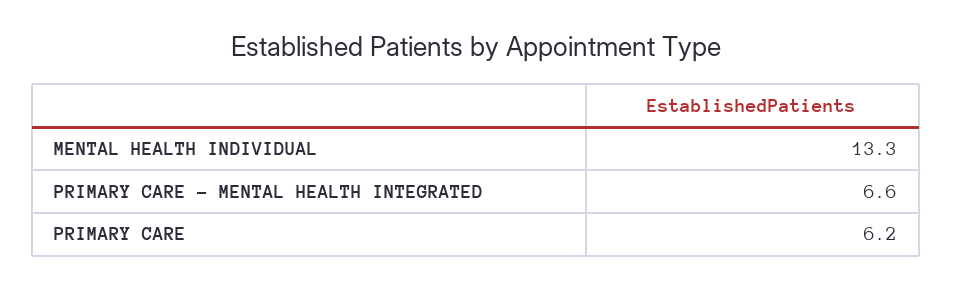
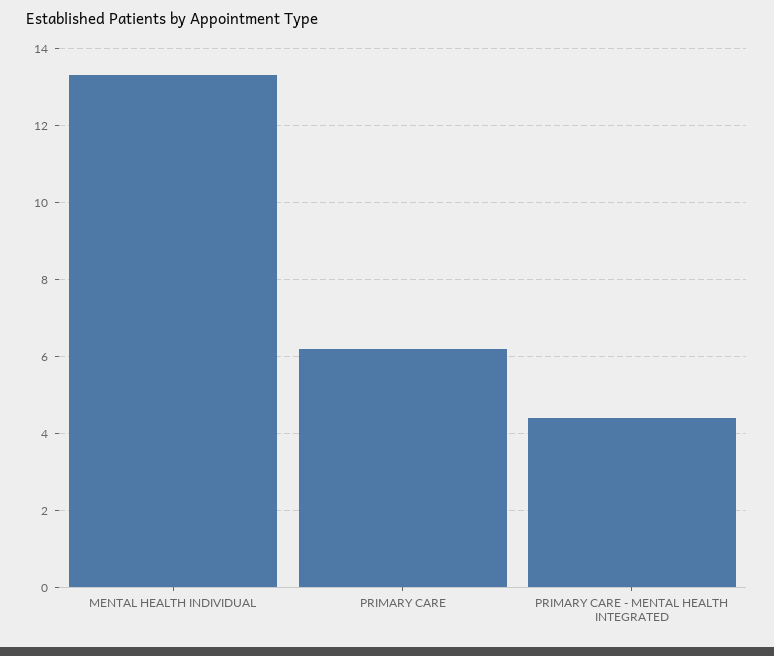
PRIMARY CARE - MENTAL HEALTH INTEGRATED: 6.6 -> 4.5

